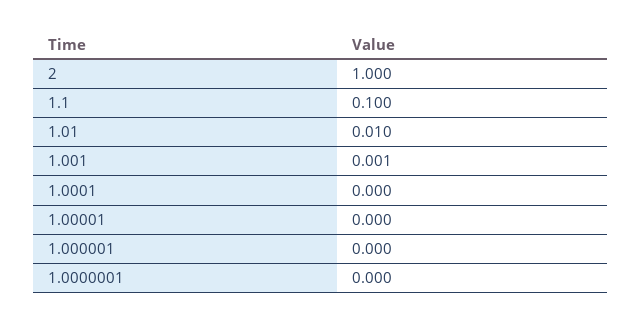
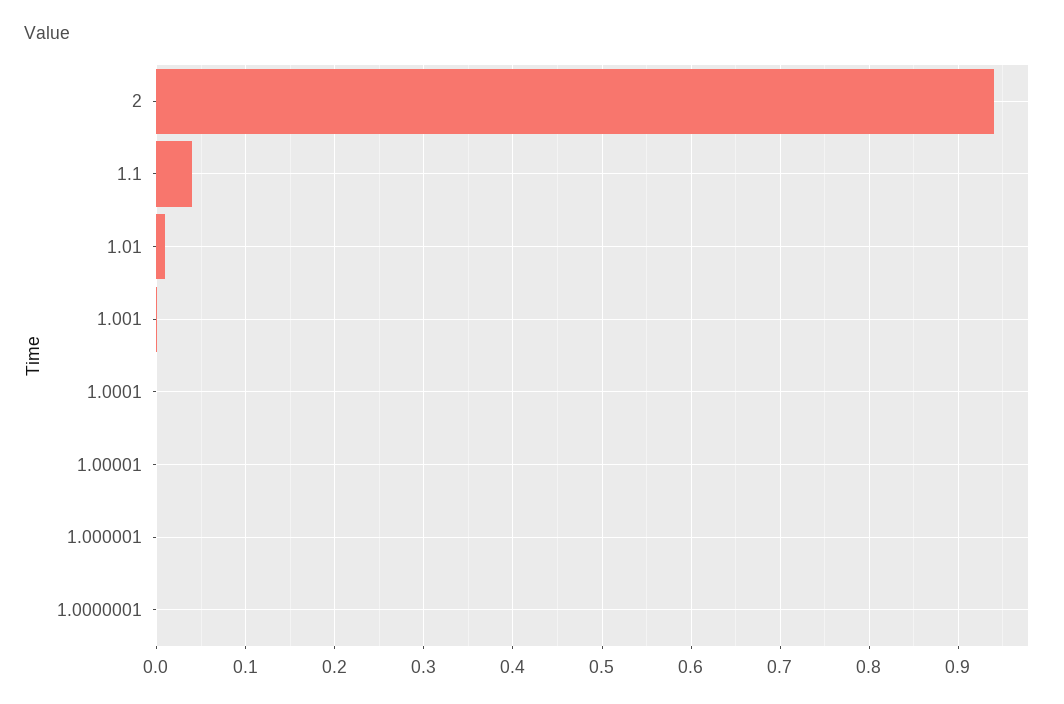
2: 1 -> 0.94
1.1: 0.1 -> 0.04

